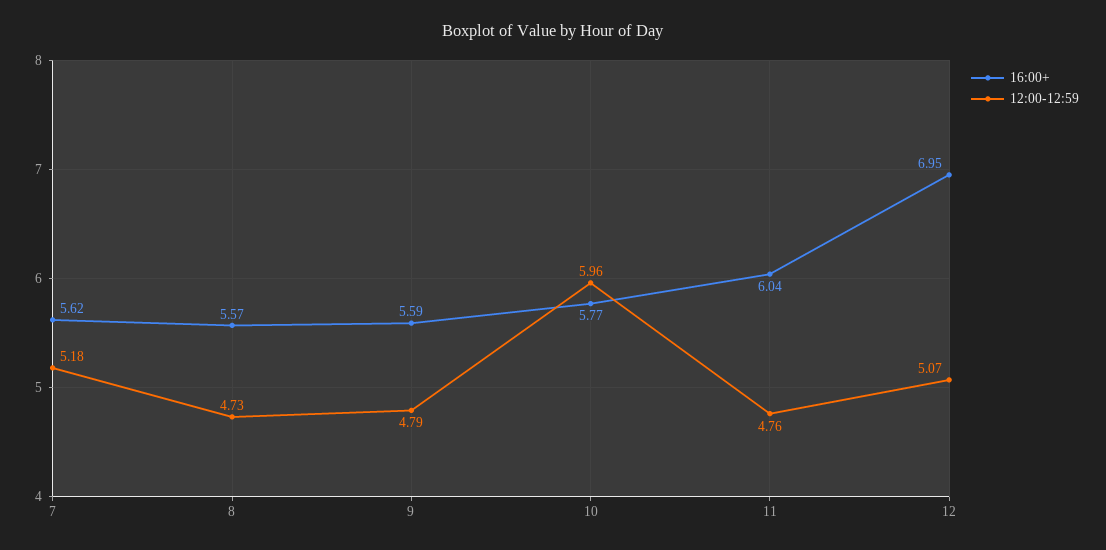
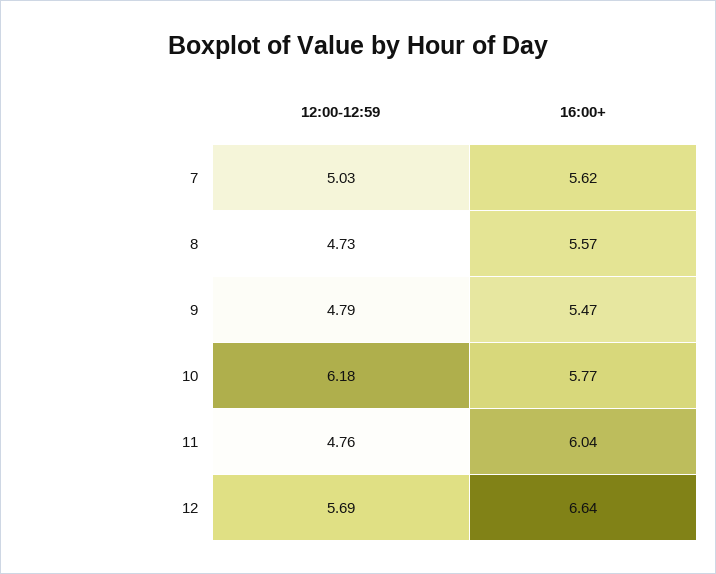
12:00-12:59, 7: 5.18 -> 5.03
16:00+, 9: 5.59 -> 5.47
12:00-12:59, 10: 5.96 -> 6.18
16:00+, 12: 6.95 -> 6.64
12:00-12:59, 12: 5.07 -> 5.69

